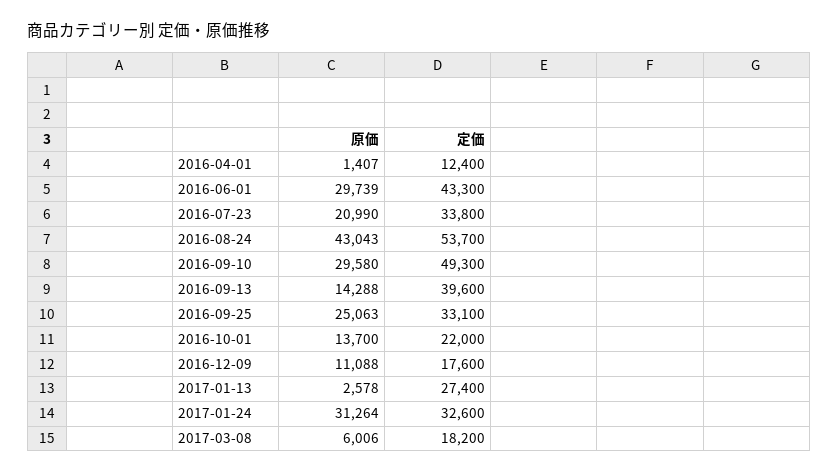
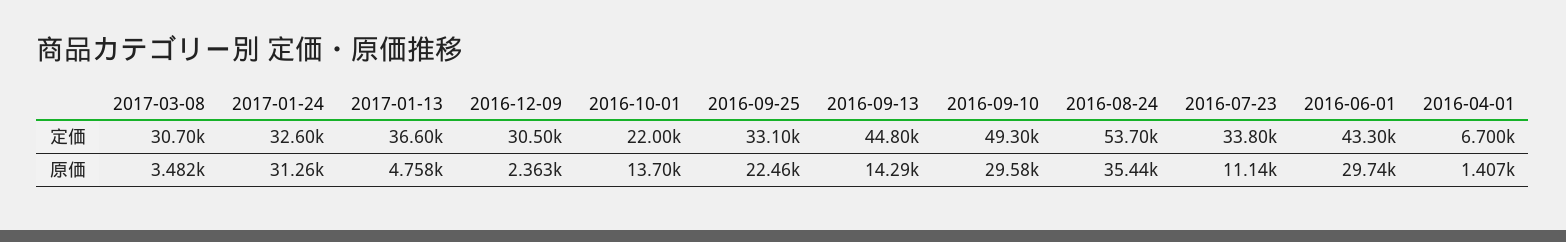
定価, 2016-04-01: 12400 -> 6700
原価, 2016-07-23: 20990 -> 11140
原価, 2016-08-24: 43043 -> 35440
定価, 2016-09-13: 39600 -> 44800
原価, 2016-09-25: 25063 -> 22460
原価, 2016-12-09: 11088 -> 2363
定価, 2016-12-09: 17600 -> 30500
原価, 2017-01-13: 2578 -> 4758
定価, 2017-01-13: 27400 -> 36600
原価, 2017-03-08: 6006 -> 3482
定価, 2017-03-08: 18200 -> 30700

